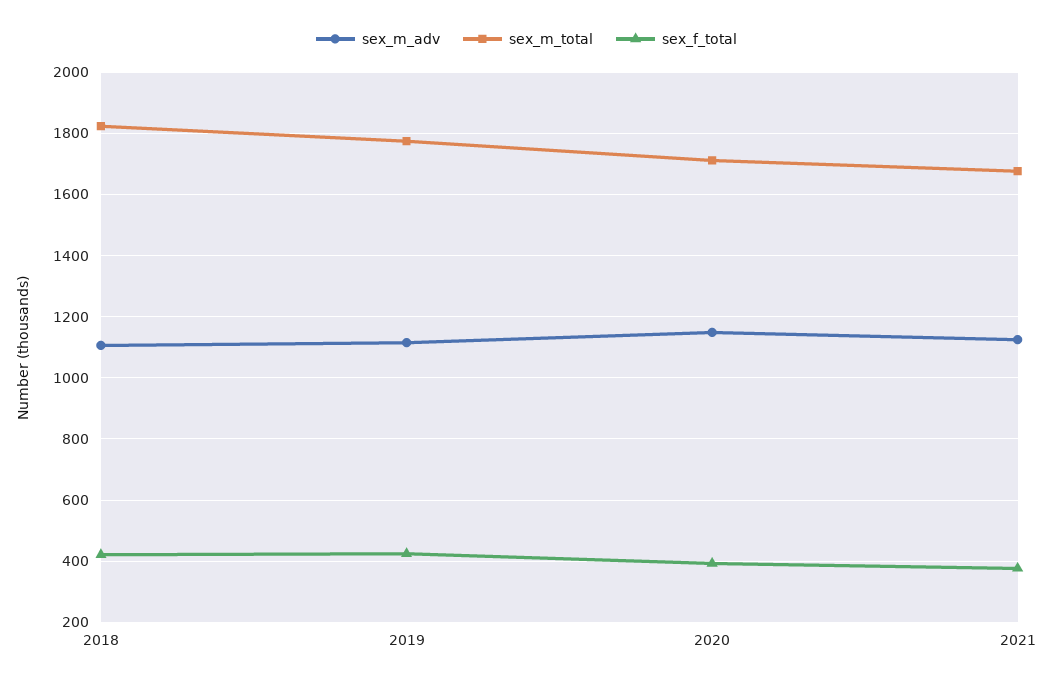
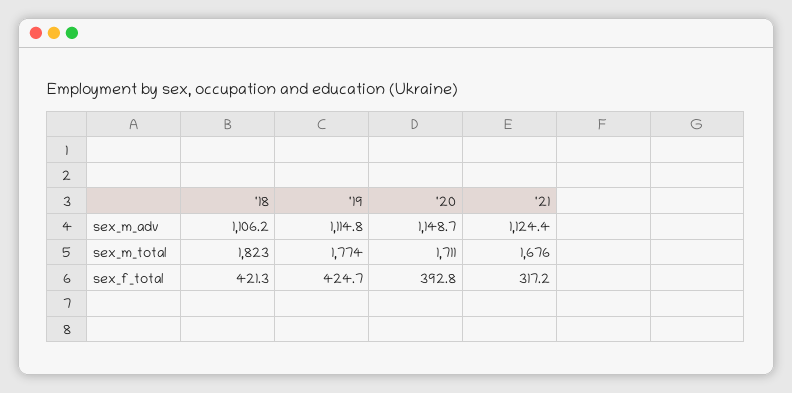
sex_f_total, 2021: 380 -> 317.2

